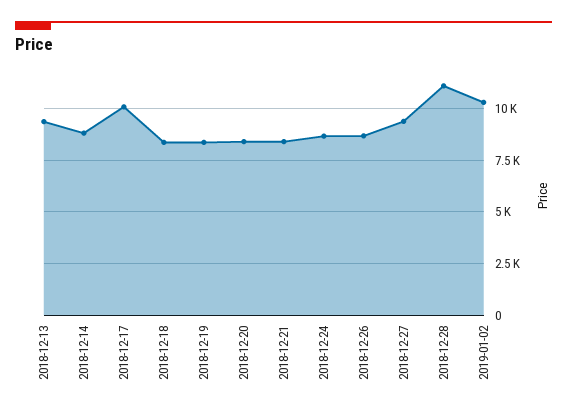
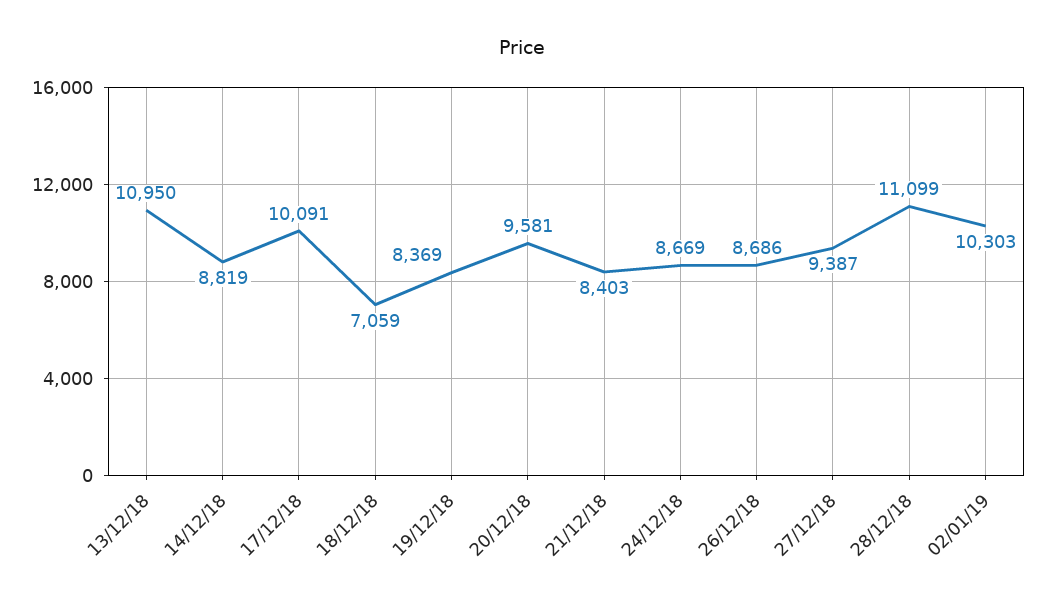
2018-12-13: 9500 -> 10950
2018-12-18: 8500 -> 7059
2018-12-20: 8500 -> 9581

